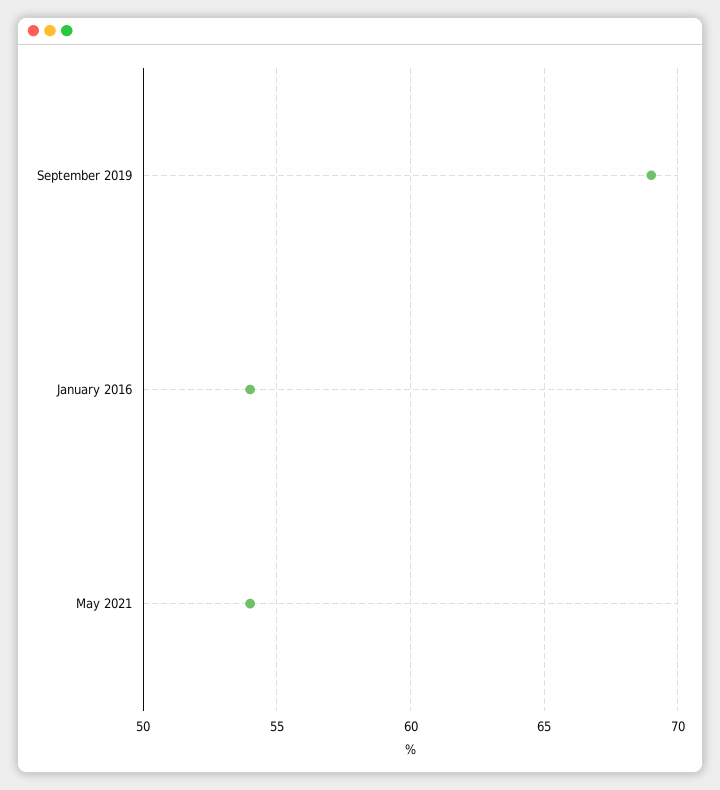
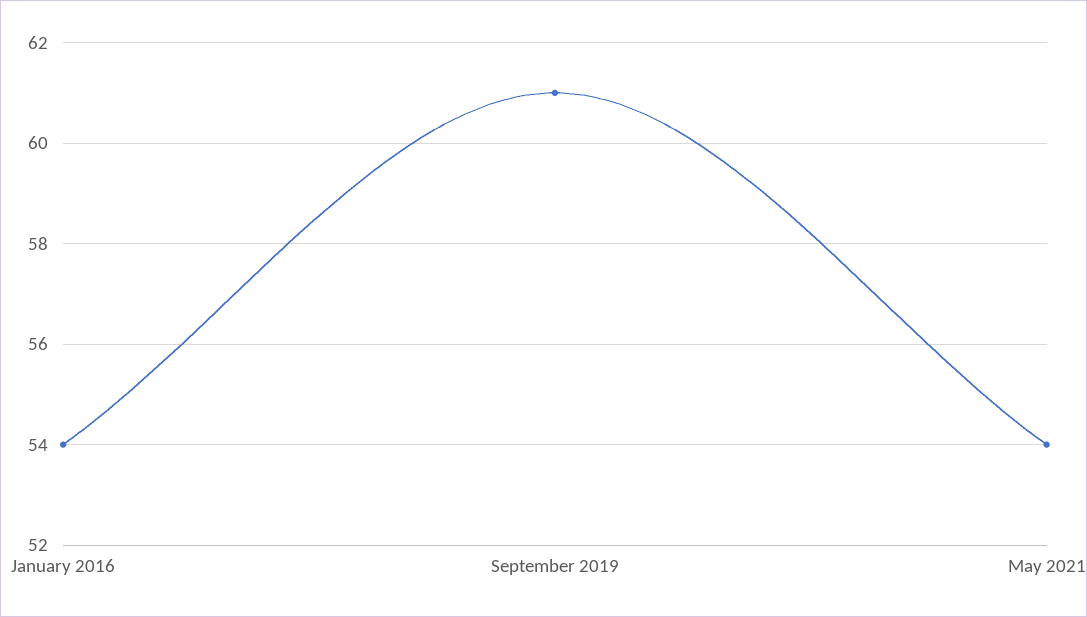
September 2019: 69 -> 61

